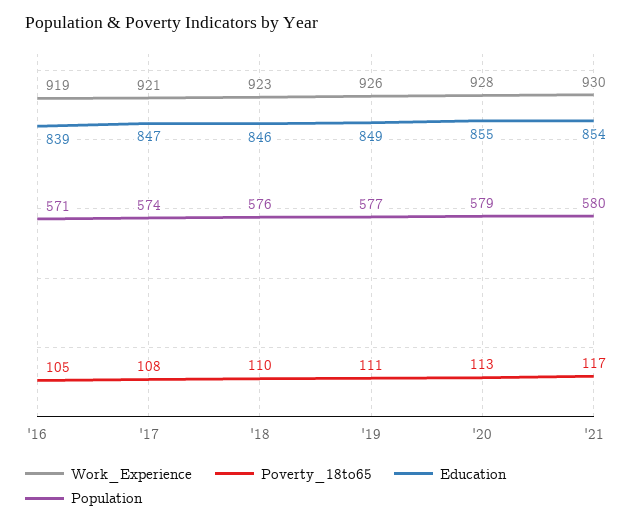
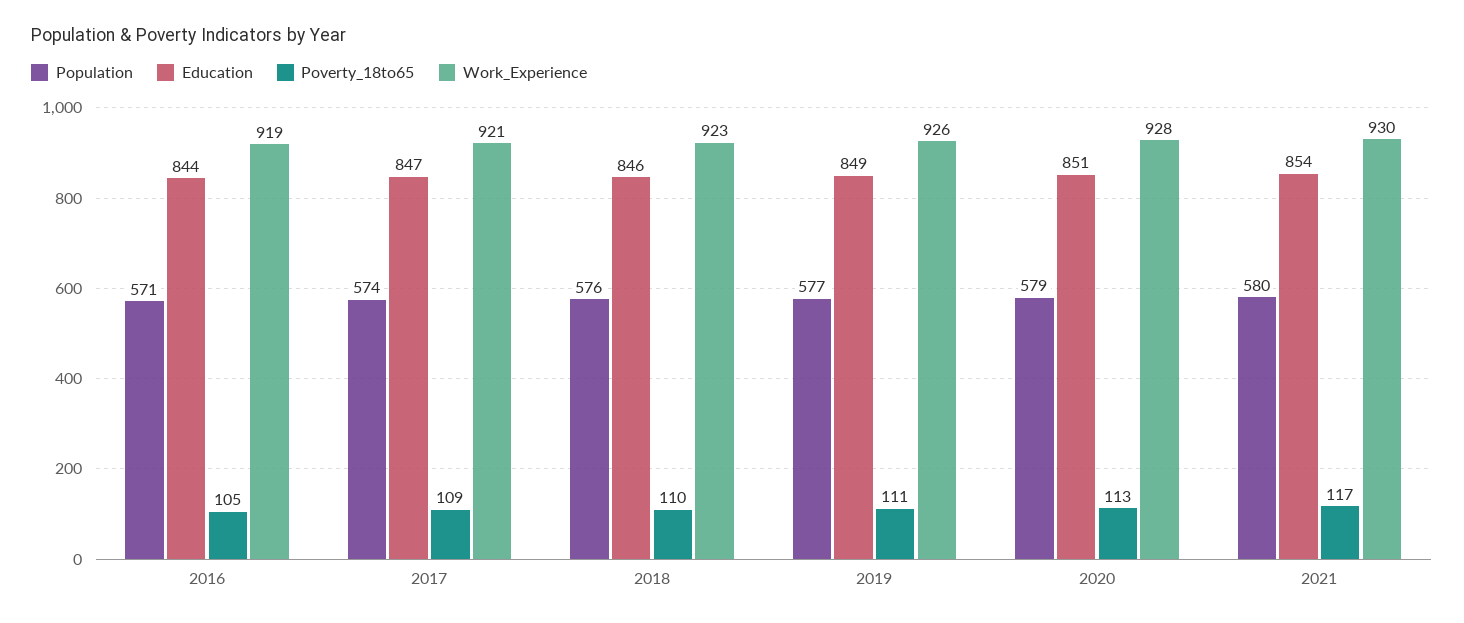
Education, '16: 839 -> 844
Poverty_18to65, '17: 108 -> 109
Education, '20: 855 -> 851

